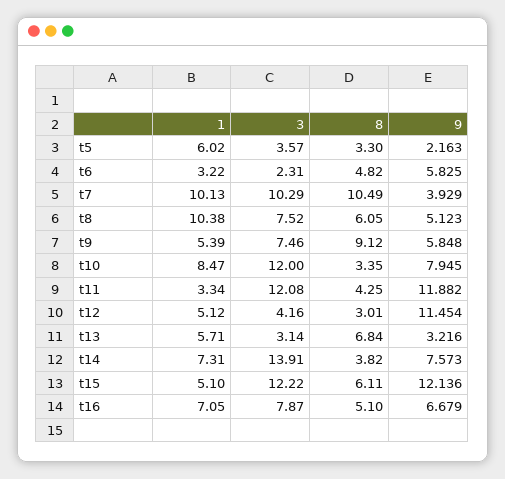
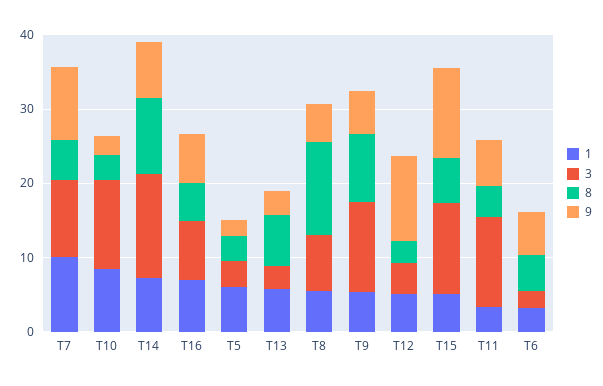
8, t7: 10.49 -> 6
9, t7: 3.929 -> 10
1, t8: 10.38 -> 6
8, t8: 6.05 -> 12
3, t9: 7.46 -> 12
9, t10: 7.945 -> 2
9, t11: 11.882 -> 6
8, t14: 3.82 -> 10

